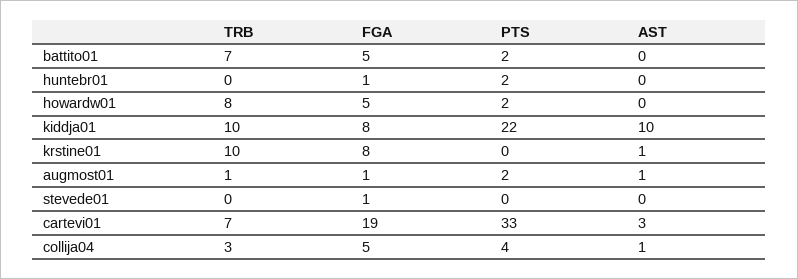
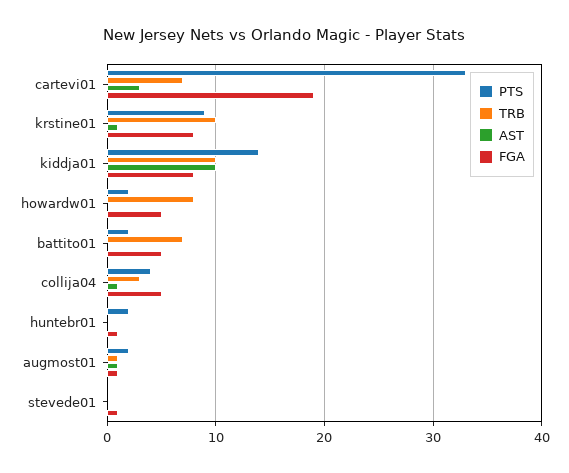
PTS, kiddja01: 22 -> 14
PTS, krstine01: 0 -> 9

